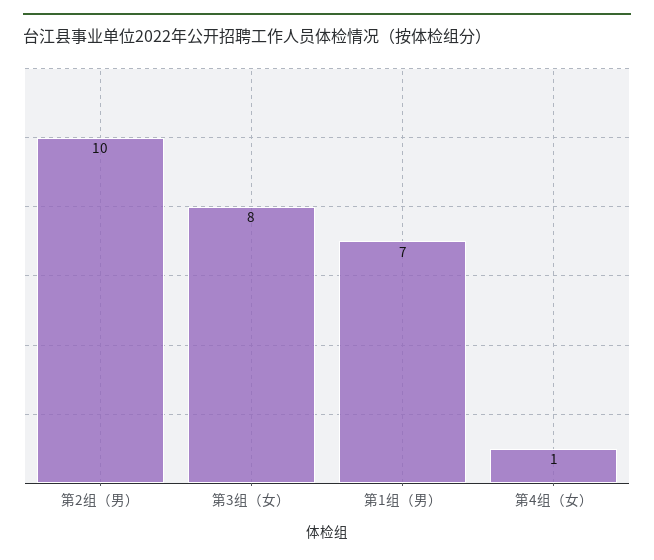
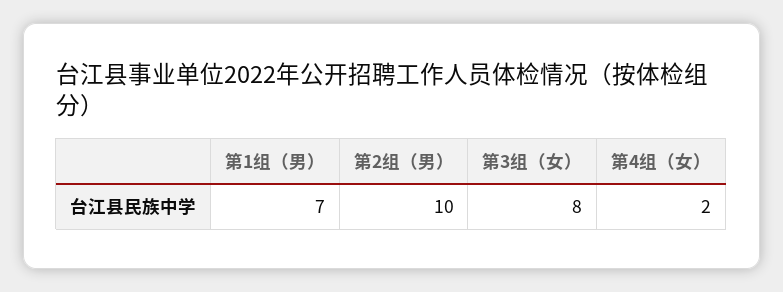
第4组（女）: 1 -> 2

